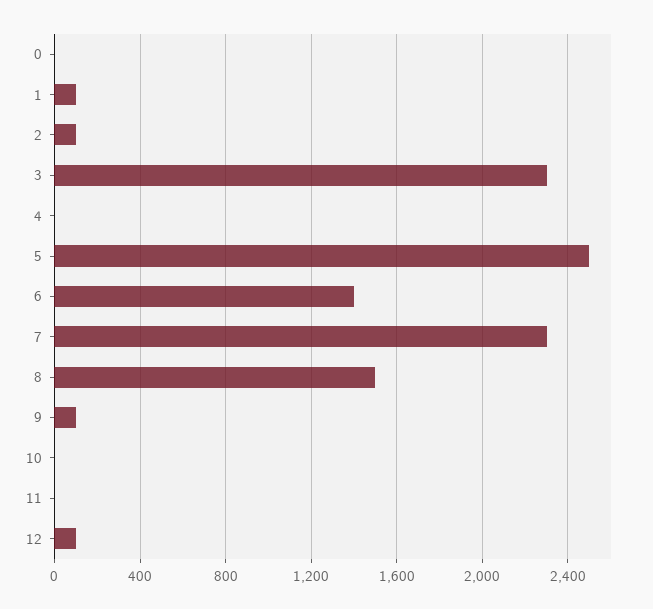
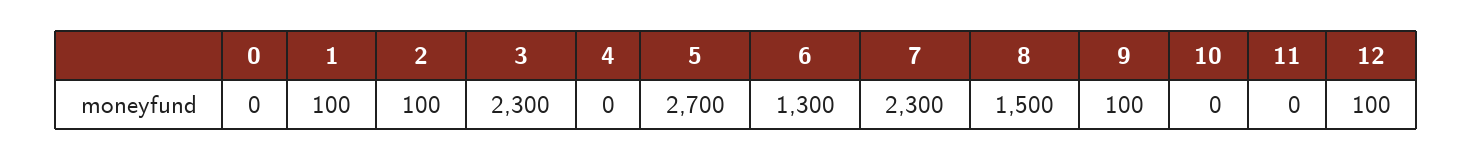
5: 2500 -> 2700
6: 1400 -> 1300

